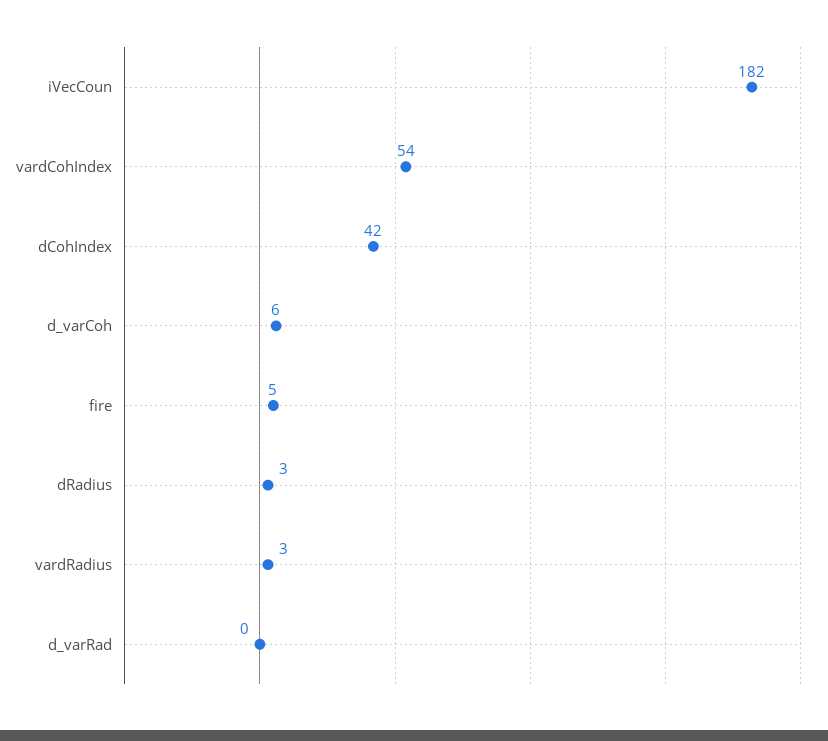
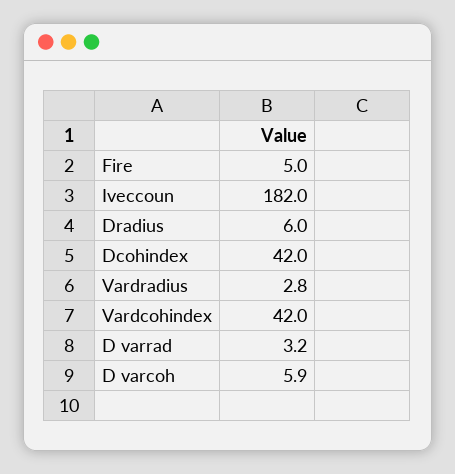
vardCohIndex: 54 -> 42
dRadius: 3 -> 6
d_varRad: 0 -> 3.2

